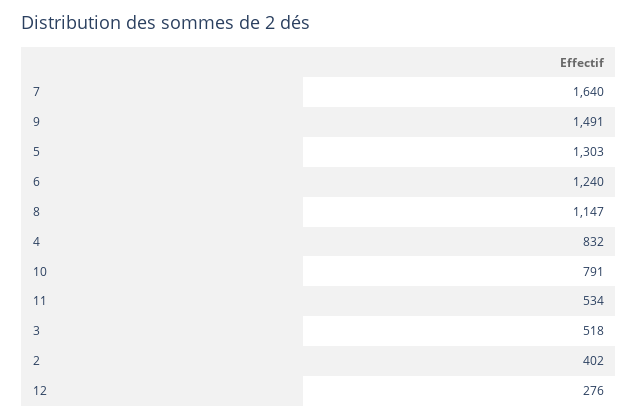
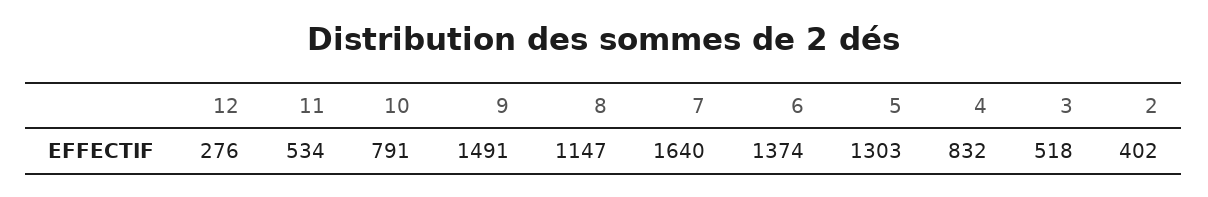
6: 1240 -> 1374

